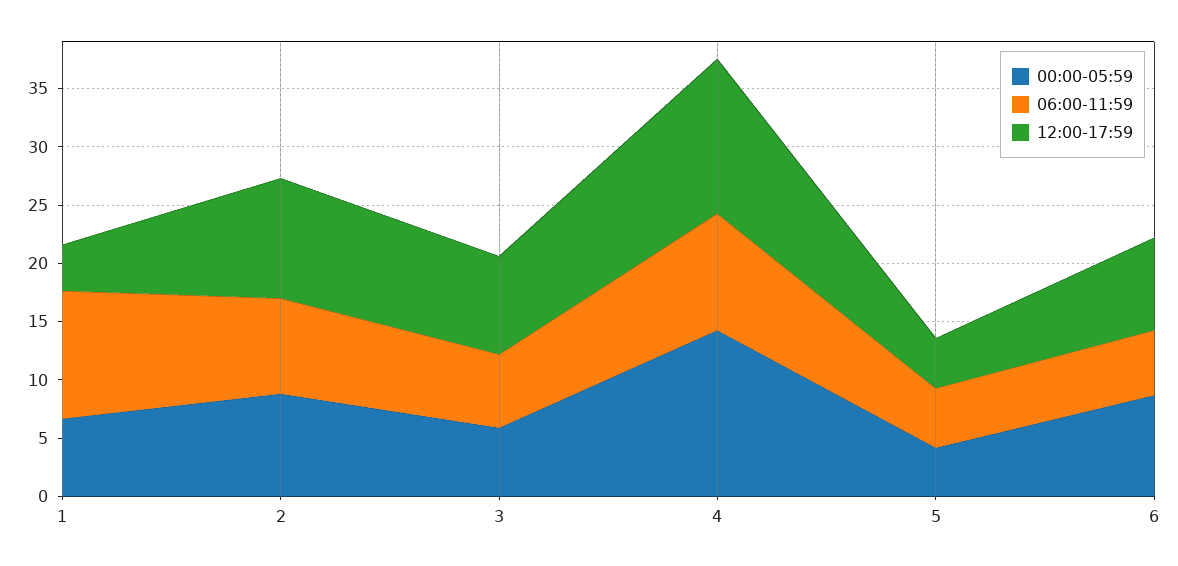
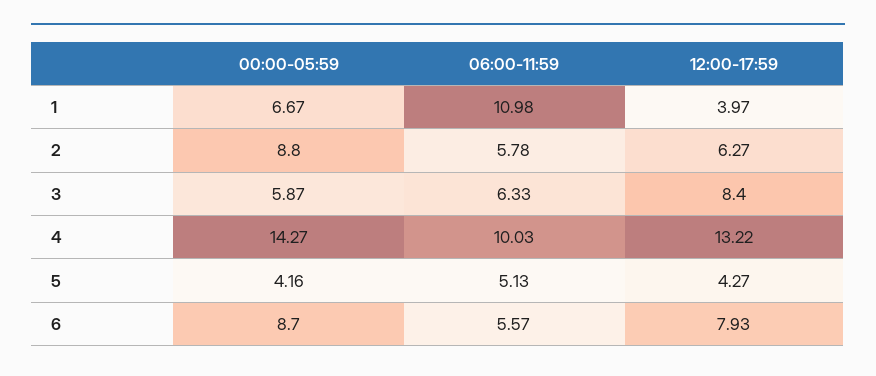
06:00-11:59, 2: 8 -> 5.78
12:00-17:59, 2: 10 -> 6.27

